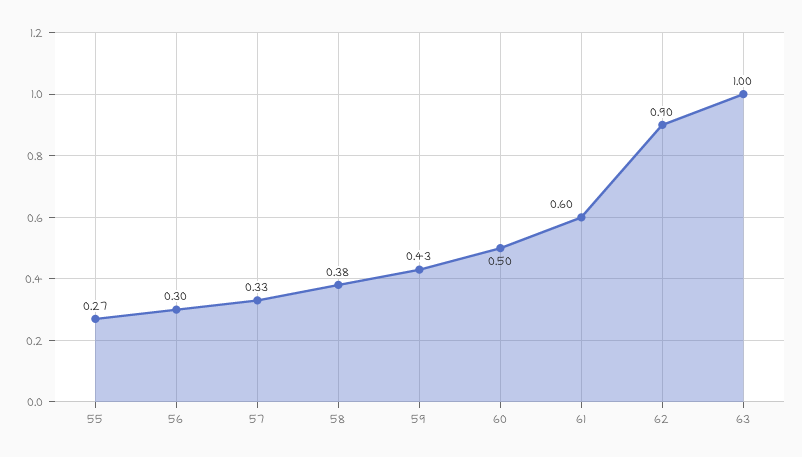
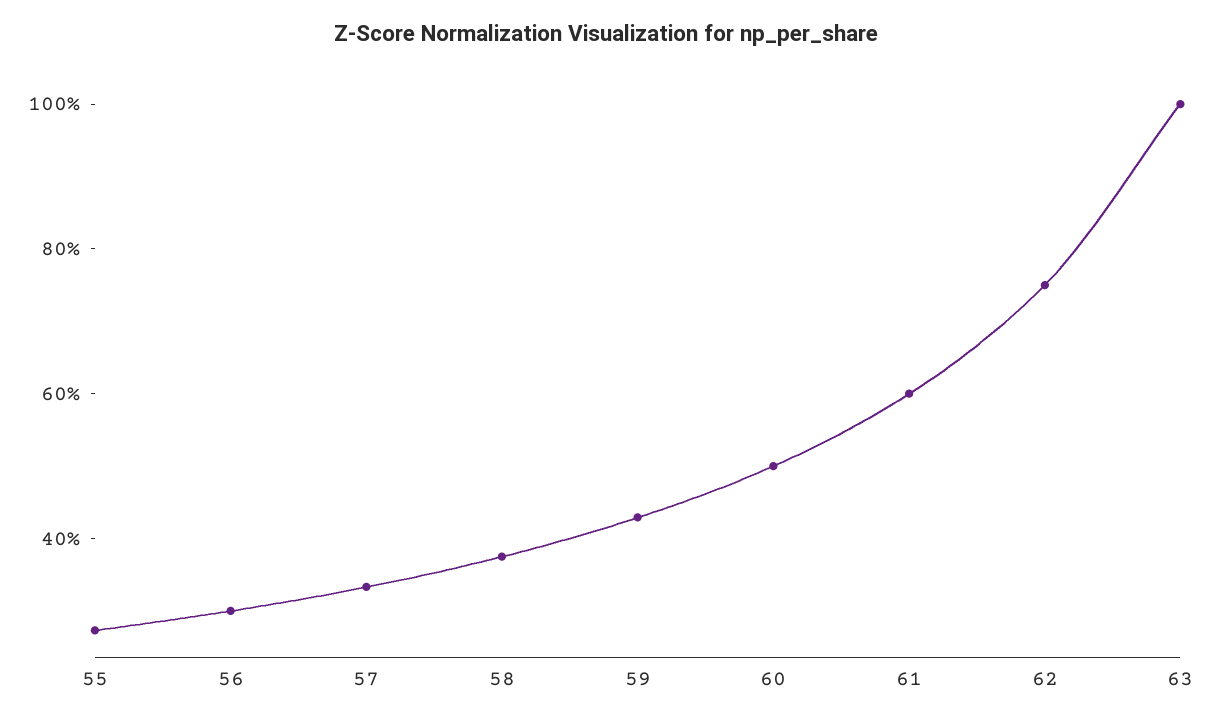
62: 0.9 -> 0.75

